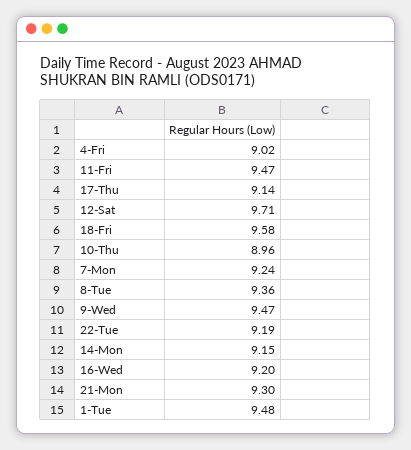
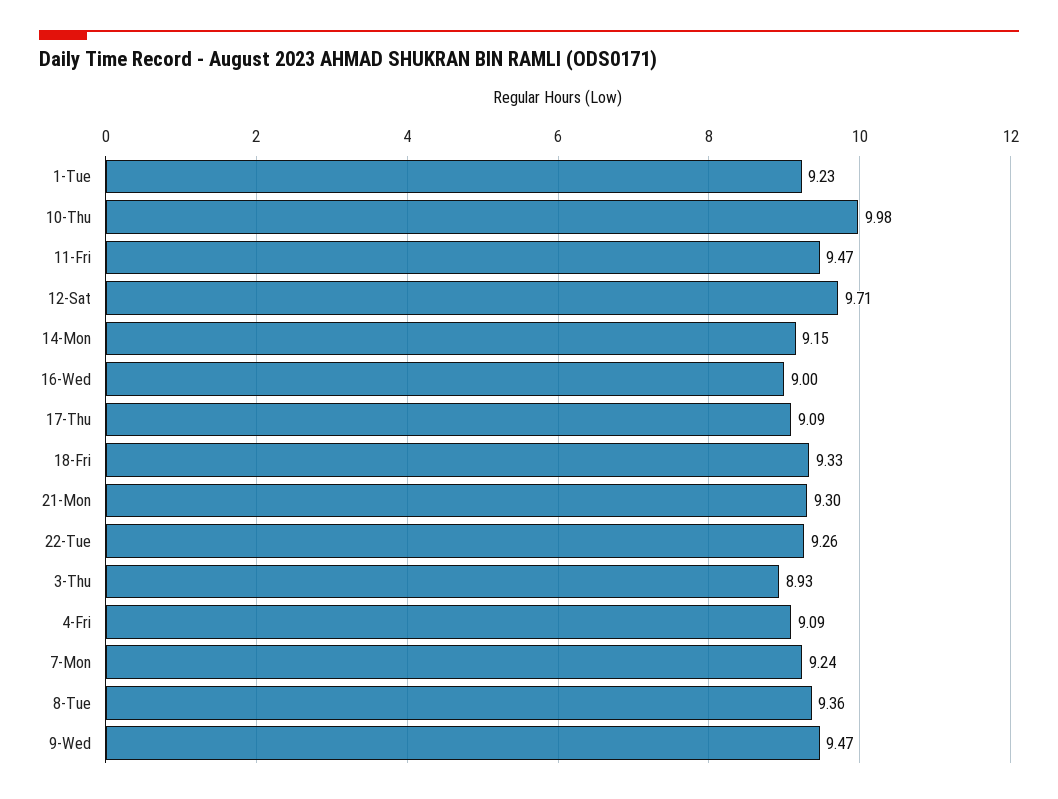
4-Fri: 9.02 -> 9.09
17-Thu: 9.14 -> 9.09
18-Fri: 9.58 -> 9.33
10-Thu: 8.96 -> 9.98
22-Tue: 9.19 -> 9.26
16-Wed: 9.2 -> 9
1-Tue: 9.48 -> 9.23
3-Thu: none -> 8.93

